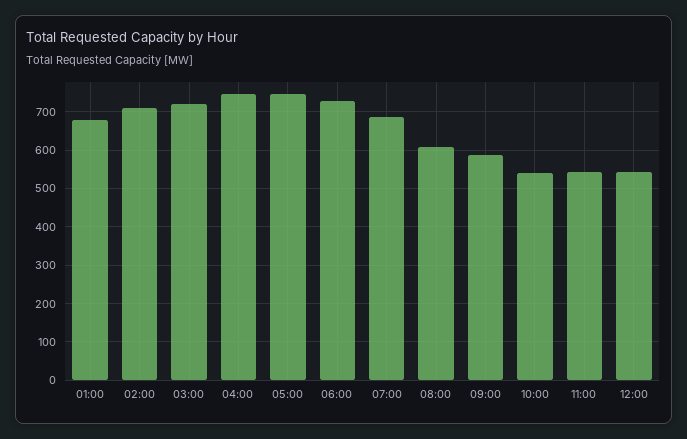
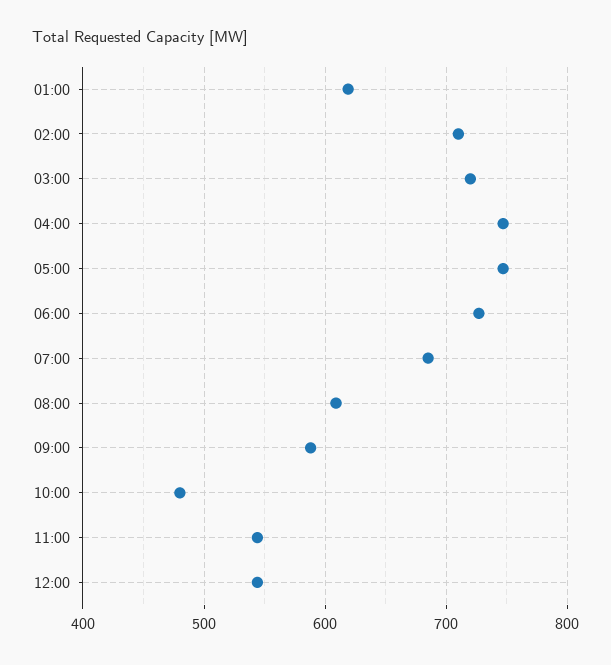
01:00: 680 -> 620
10:00: 540 -> 480

